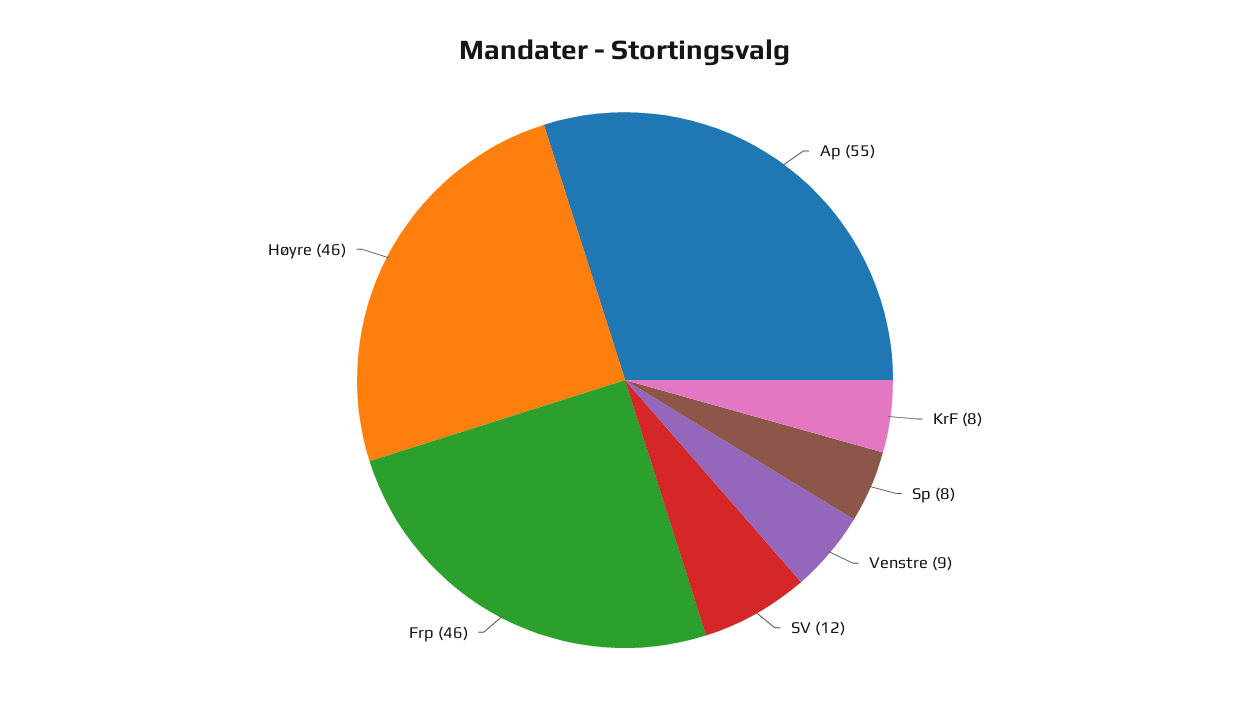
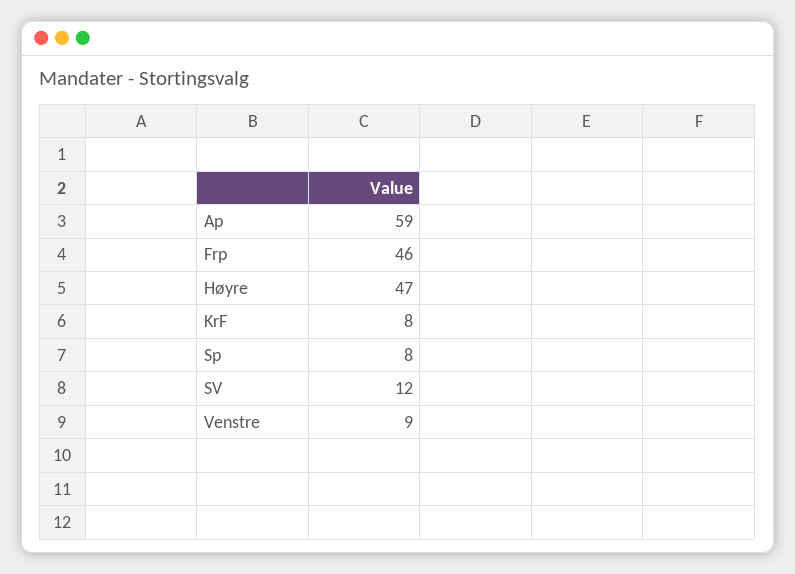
Ap: 55 -> 59
Høyre: 46 -> 47

